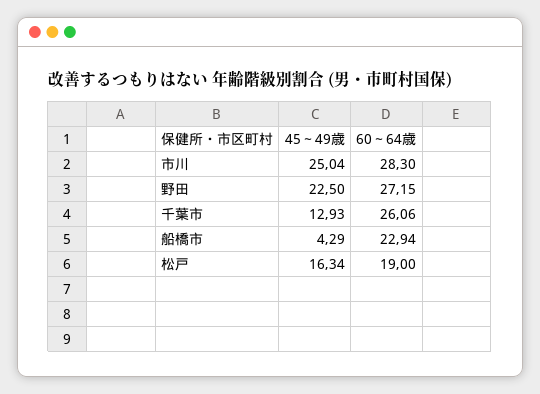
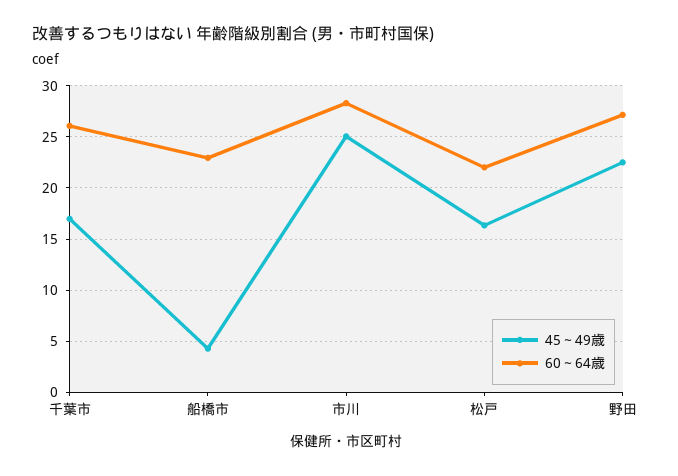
45～49歳, 千葉市: 12.93 -> 17
60～64歳, 松戸: 19 -> 22

